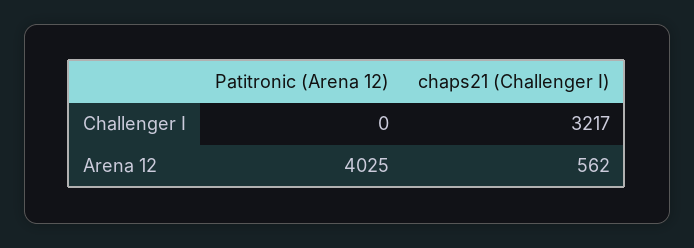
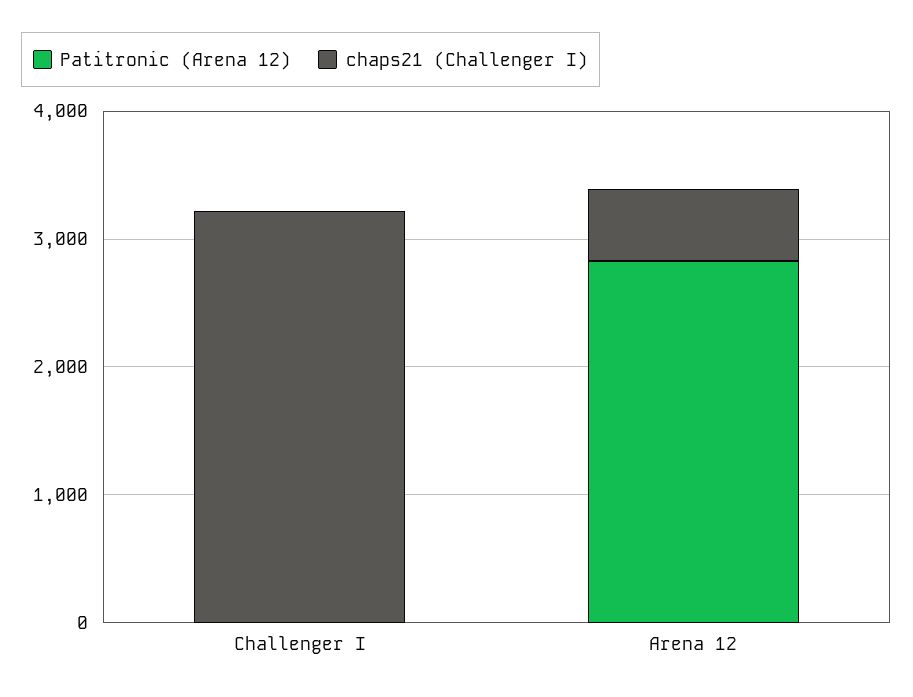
Patitronic (Arena 12), Arena 12: 4025 -> 2800

